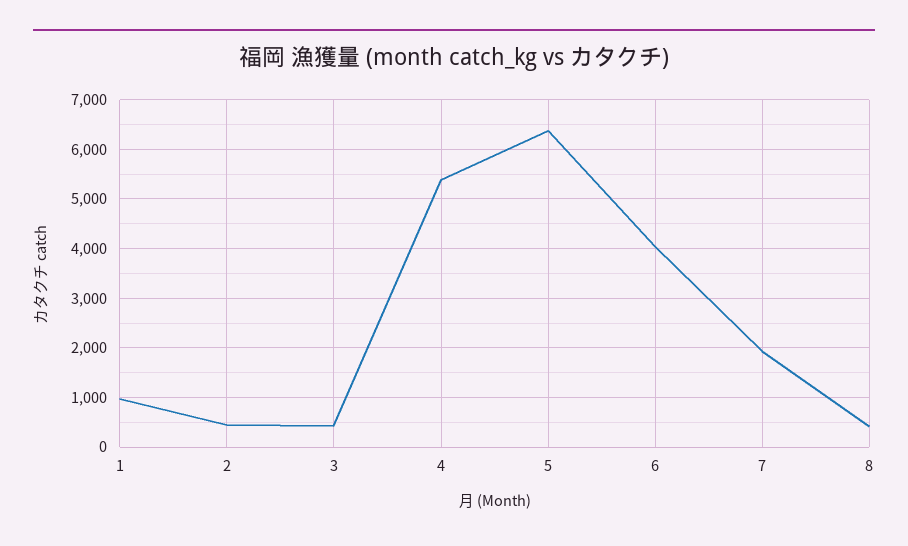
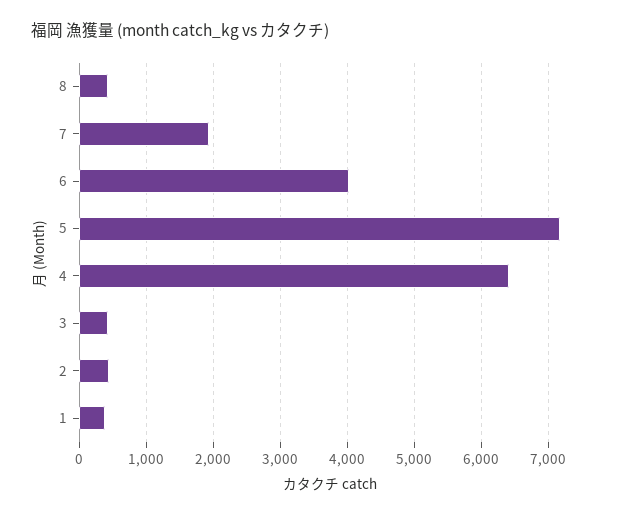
1: 1000 -> 400
4: 5400 -> 6400
5: 6400 -> 7200

